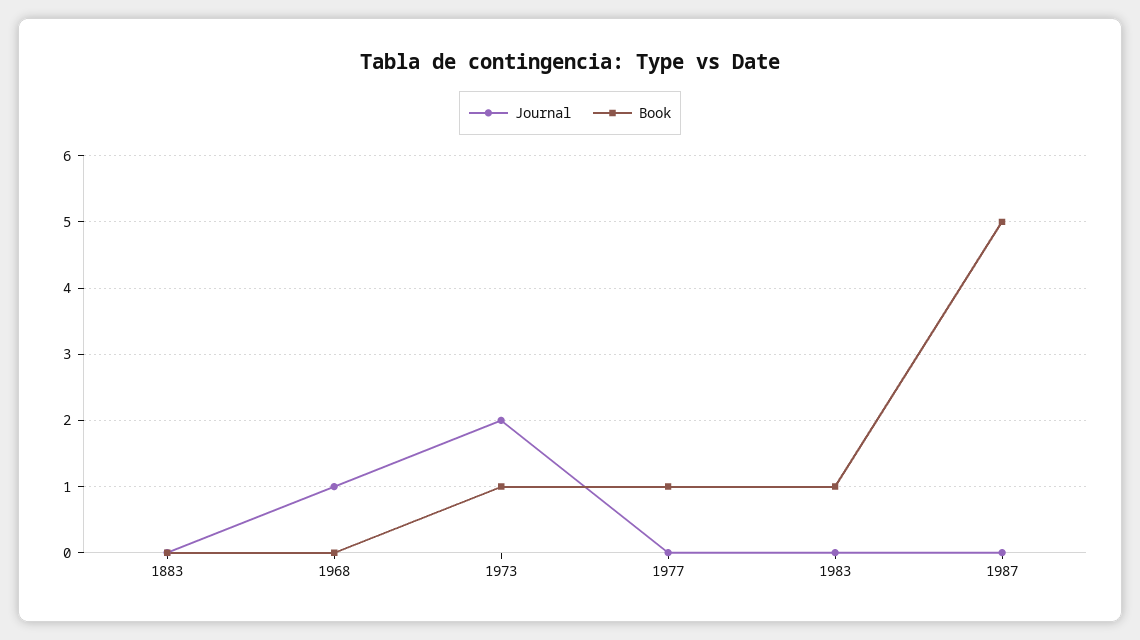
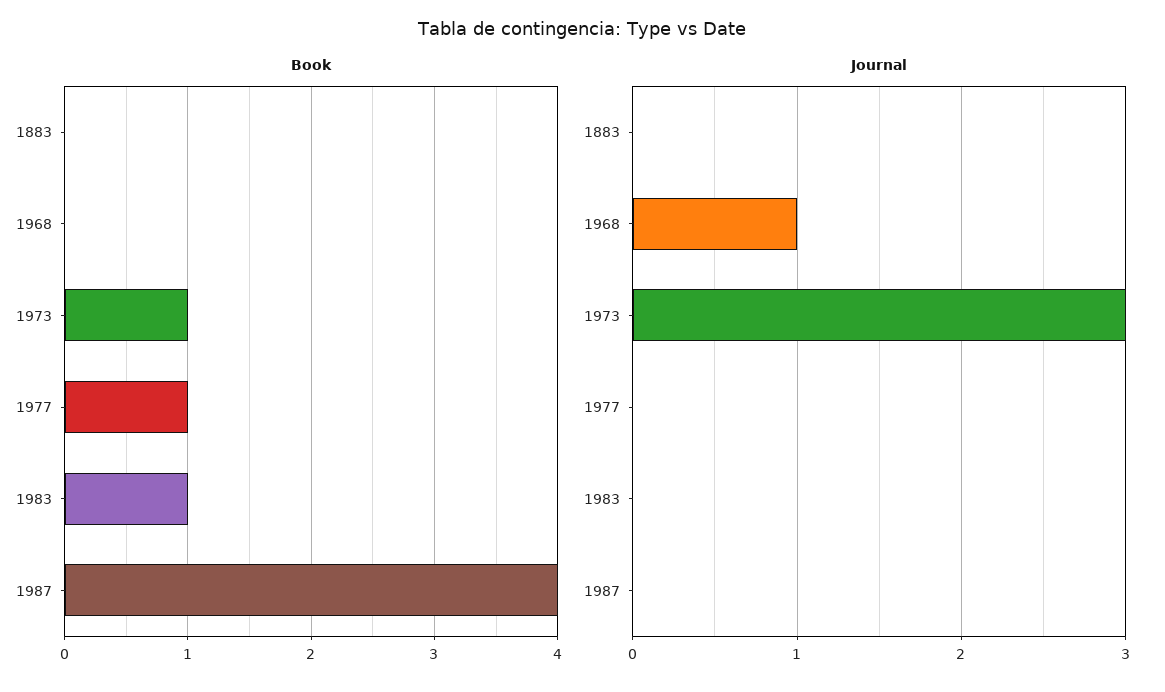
Journal, 1973: 2 -> 3
Book, 1987: 5 -> 4

